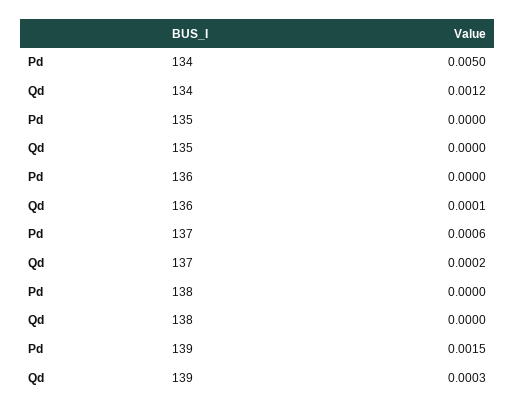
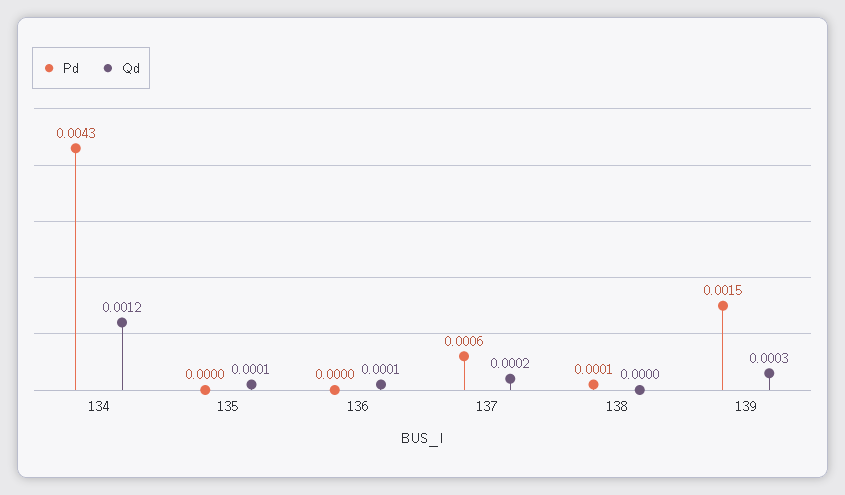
Pd, 134: 0.005 -> 0.0043
Qd, 135: 0 -> 0.0001
Pd, 138: 0 -> 0.0001

